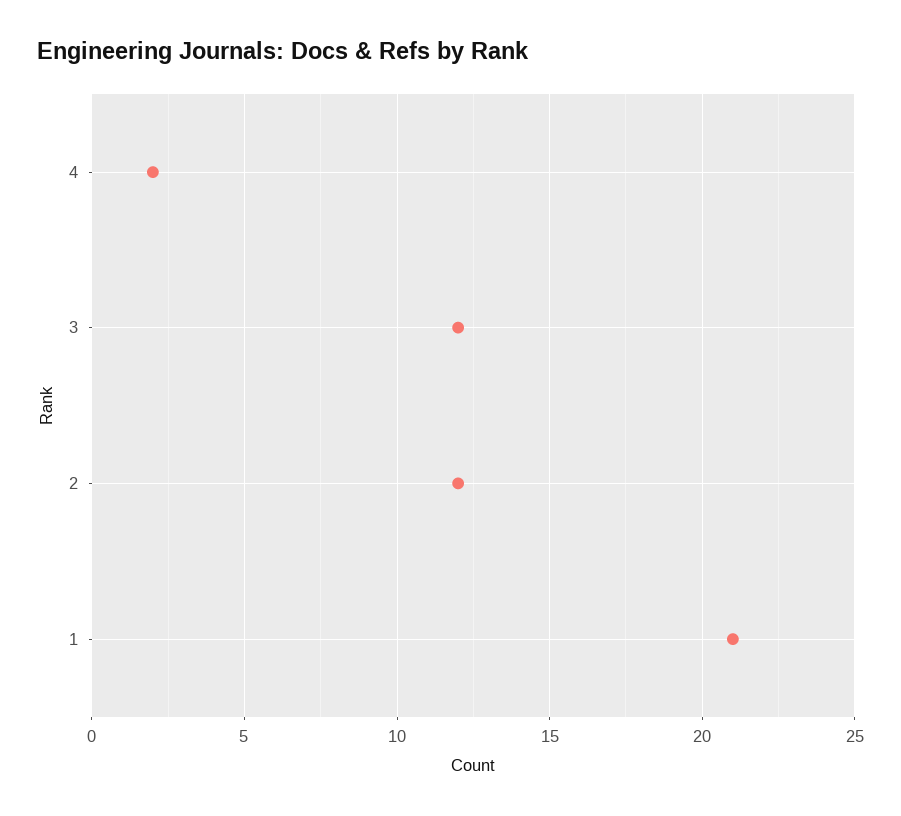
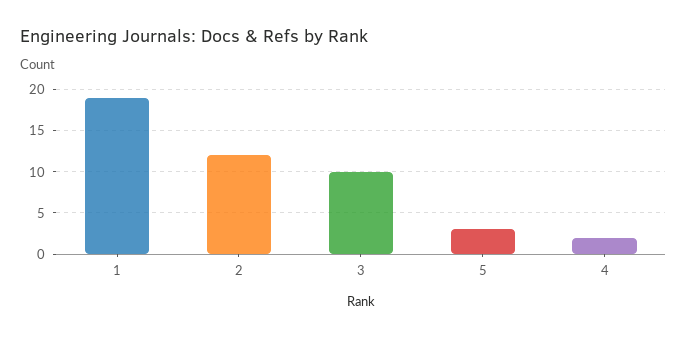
3: 12 -> 10
1: 21 -> 19
5: none -> 3

